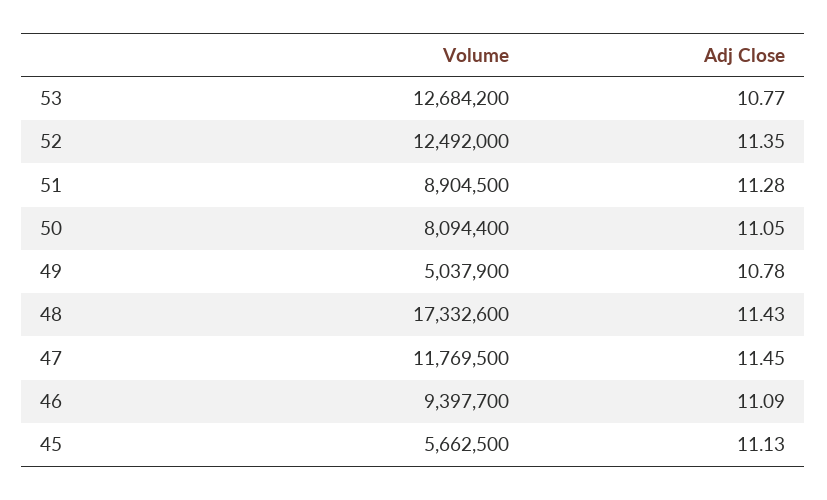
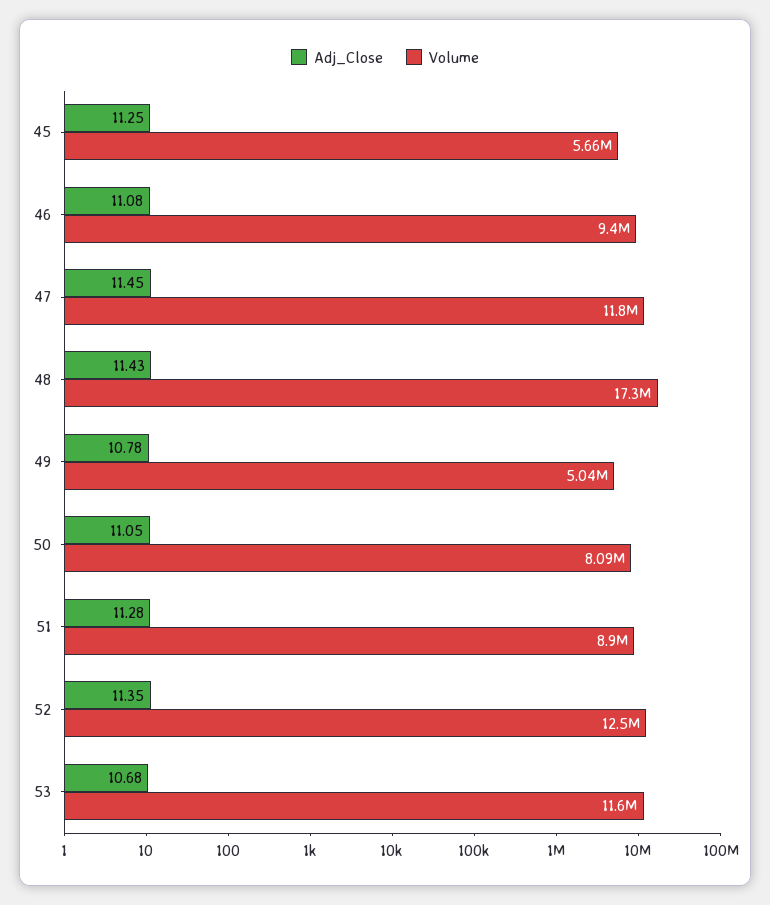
Volume, 53: 12684200 -> 11600000
Adj Close, 53: 10.77 -> 10.68
Adj Close, 46: 11.09 -> 11.08
Adj Close, 45: 11.13 -> 11.25

